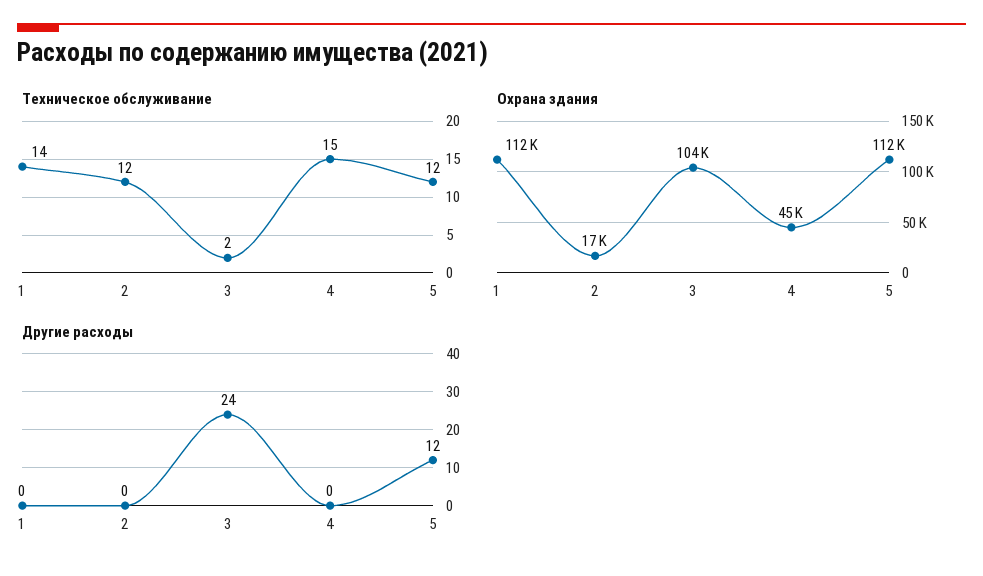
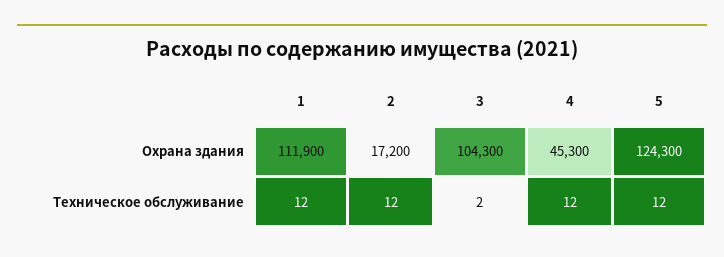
Техническое обслуживание, 1: 14 -> 12
Техническое обслуживание, 4: 15 -> 12
Охрана здания, 5: 112000 -> 124300
Другие расходы, 1: 0 -> none
Другие расходы, 2: 0 -> none
Другие расходы, 3: 24 -> none
Другие расходы, 4: 0 -> none
Другие расходы, 5: 12 -> none

